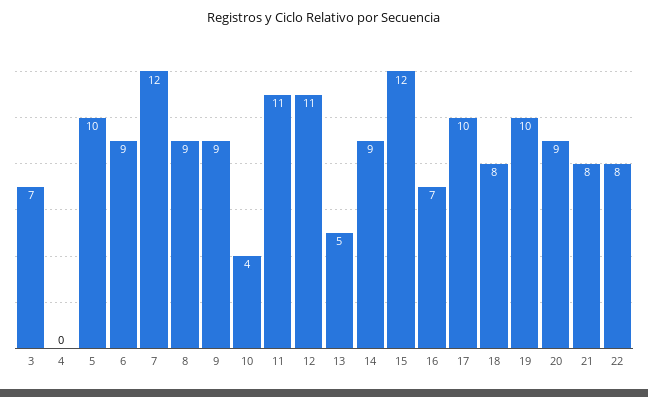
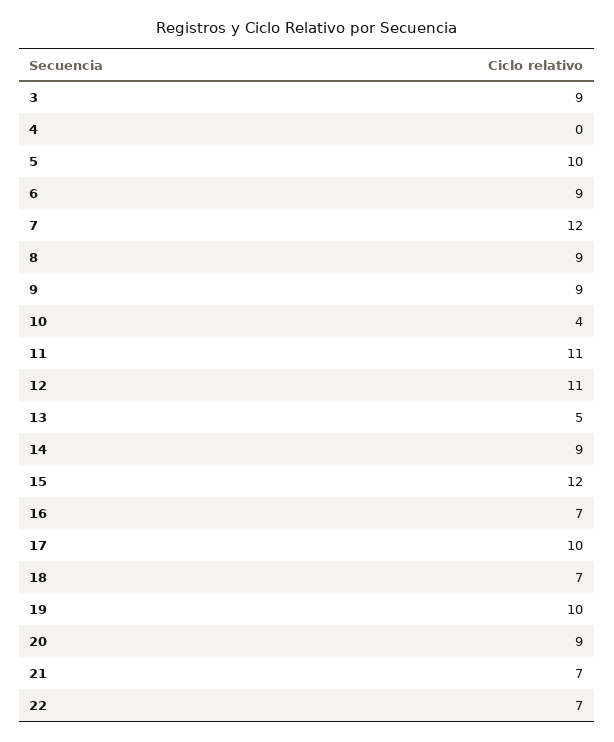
3: 7 -> 9
18: 8 -> 7
21: 8 -> 7
22: 8 -> 7

